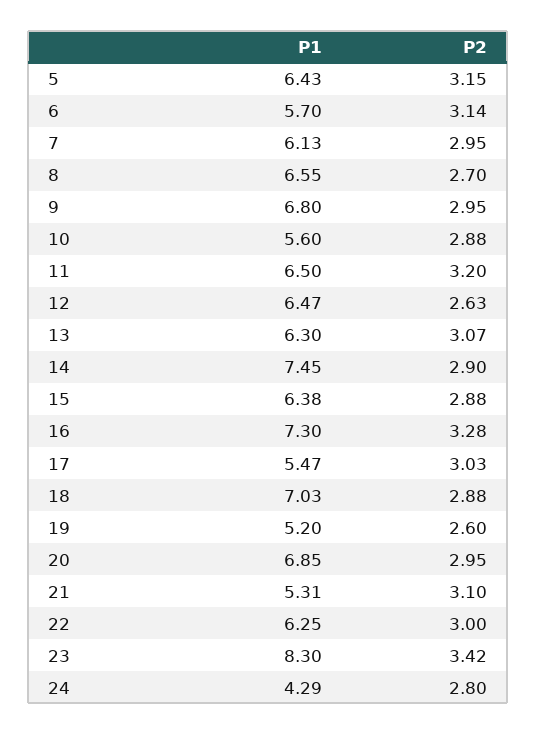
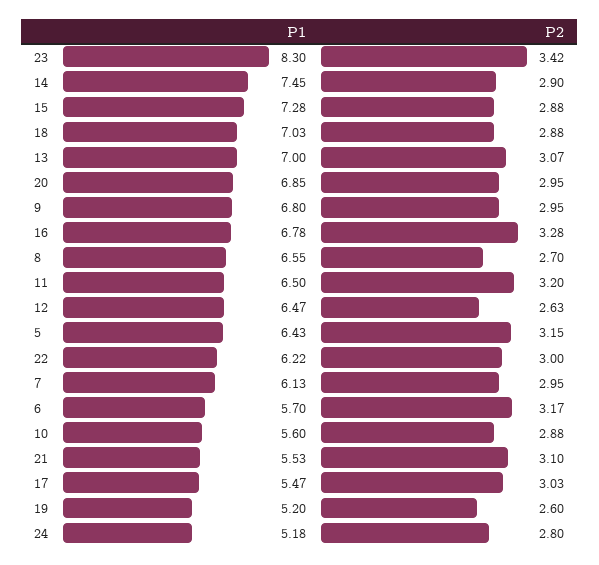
P2, 6: 3.14 -> 3.17
P1, 13: 6.3 -> 7
P1, 15: 6.38 -> 7.28
P1, 16: 7.3 -> 6.78
P1, 21: 5.31 -> 5.53
P1, 22: 6.25 -> 6.22
P1, 24: 4.29 -> 5.18

